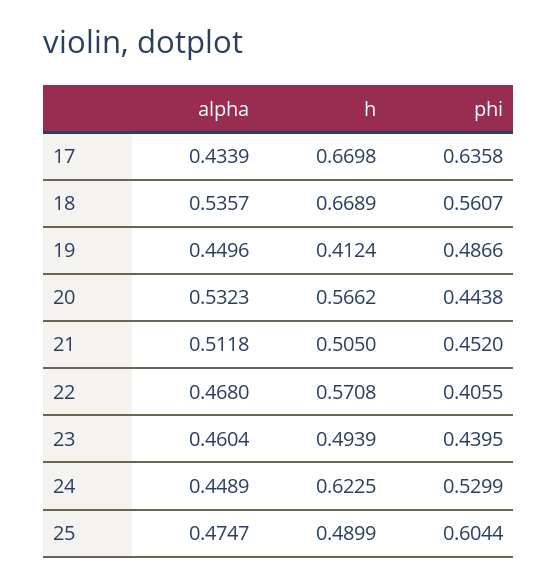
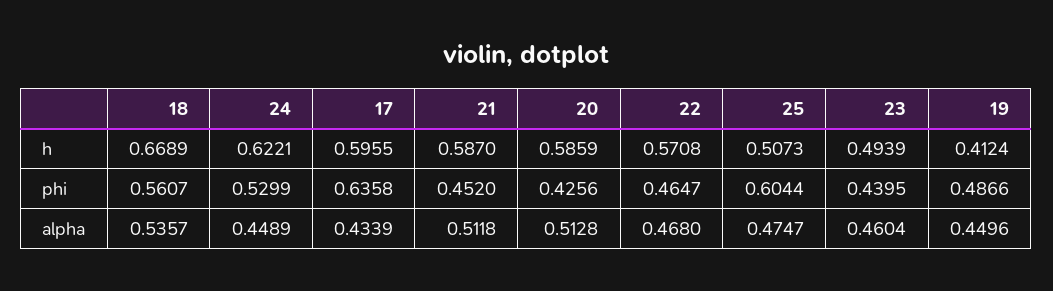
h, 17: 0.6698 -> 0.5955
alpha, 20: 0.5323 -> 0.5128
h, 20: 0.5662 -> 0.5859
phi, 20: 0.4438 -> 0.4256
h, 21: 0.505 -> 0.587
phi, 22: 0.4055 -> 0.4647
h, 24: 0.6225 -> 0.6221
h, 25: 0.4899 -> 0.5073

